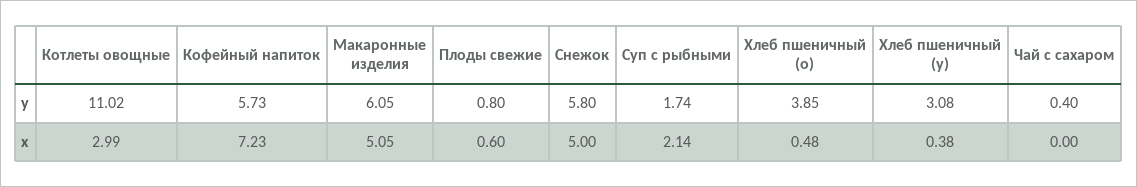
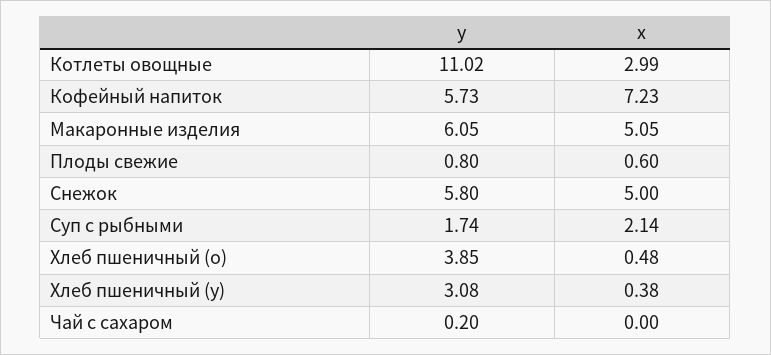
Чай с сахаром, y: 0.4 -> 0.2

